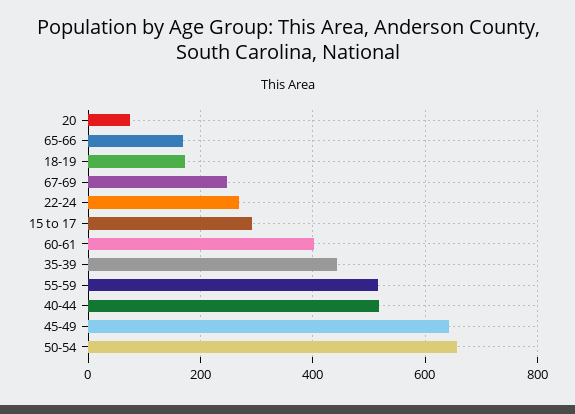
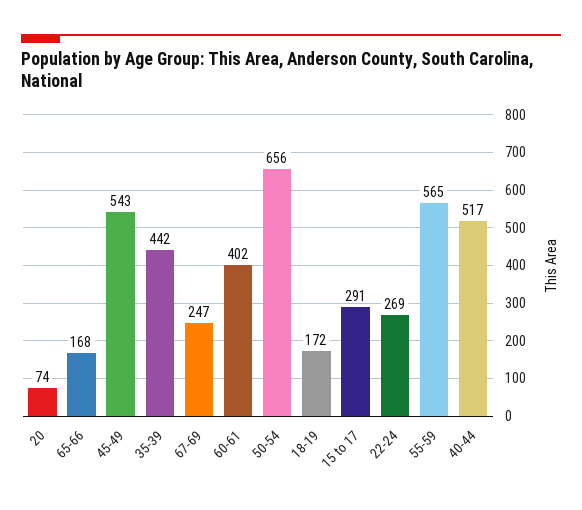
55-59: 520 -> 565
45-49: 640 -> 543

